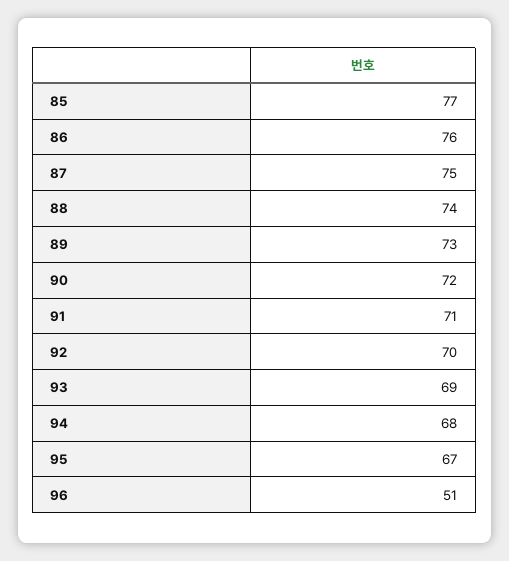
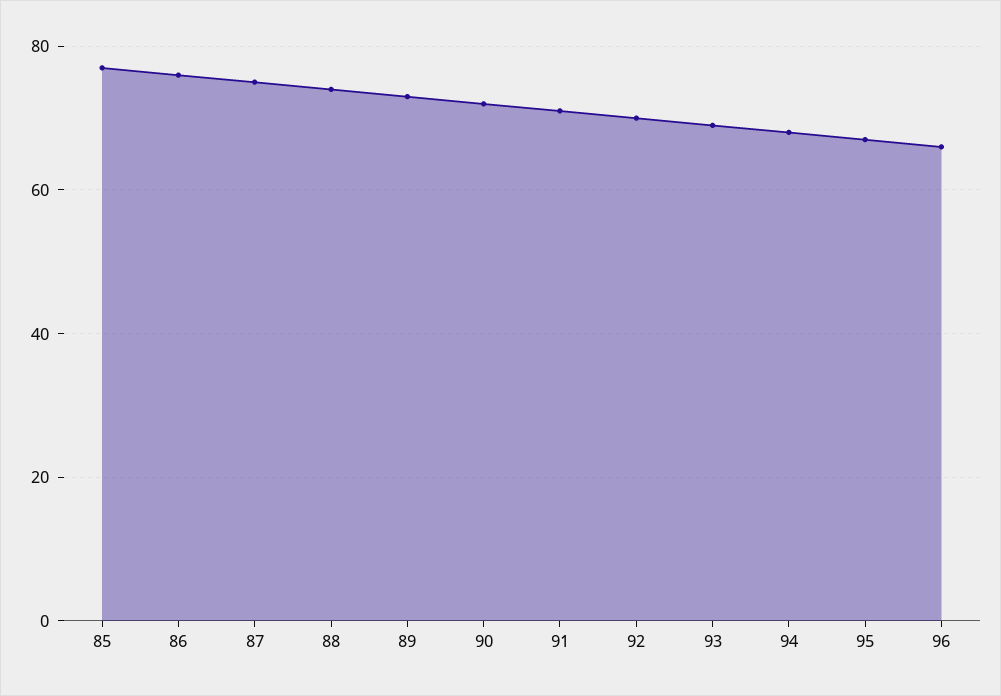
96: 51 -> 65

